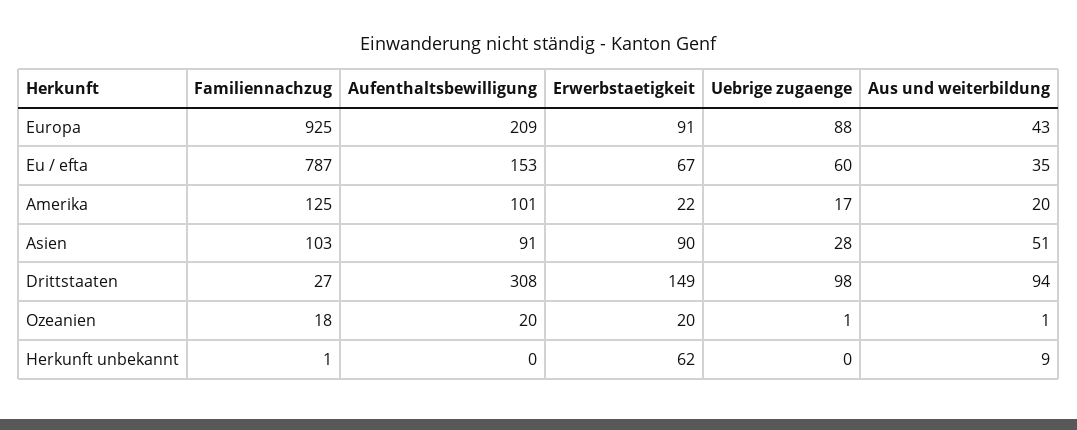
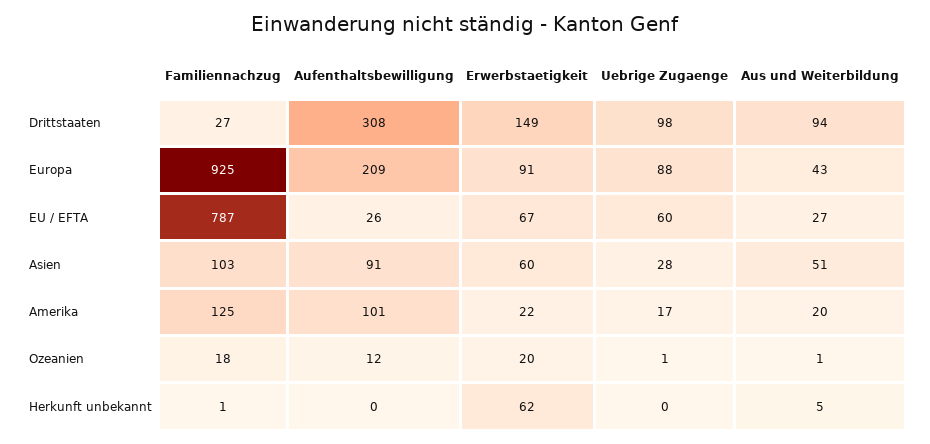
Aufenthaltsbewilligung, Eu / efta: 153 -> 26
Aus und weiterbildung, Eu / efta: 35 -> 27
Erwerbstaetigkeit, Asien: 90 -> 60
Aufenthaltsbewilligung, Ozeanien: 20 -> 12
Aus und weiterbildung, Herkunft unbekannt: 9 -> 5

